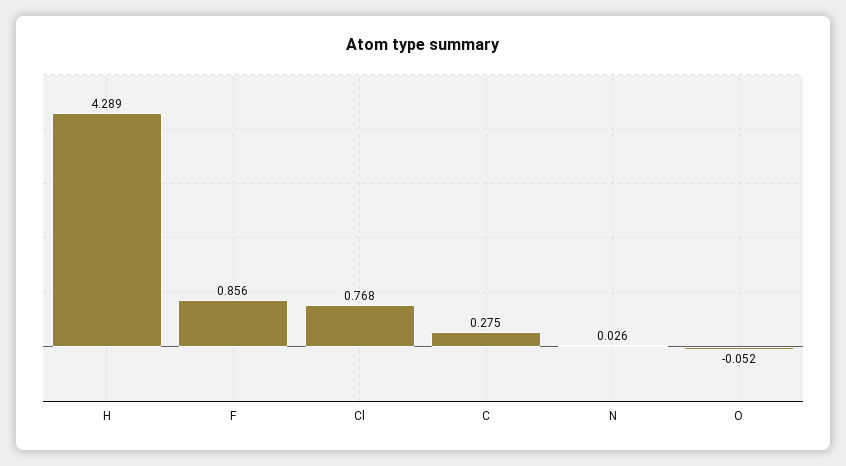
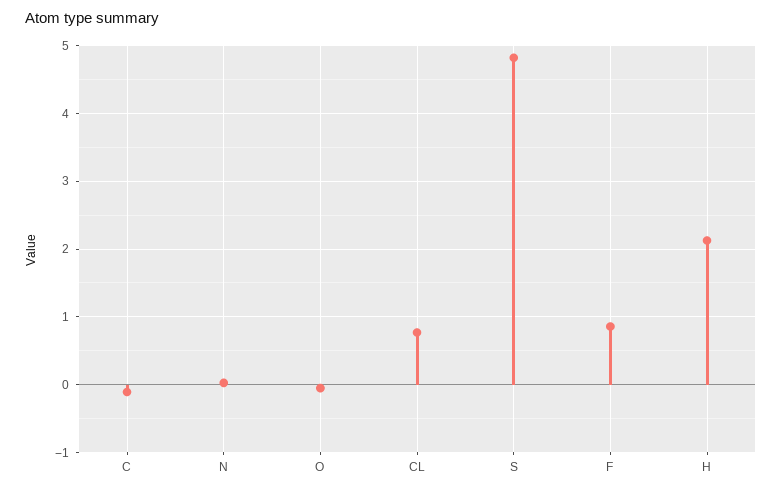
H: 4.289 -> 2.1
C: 0.275 -> -0.1
S: none -> 4.8

